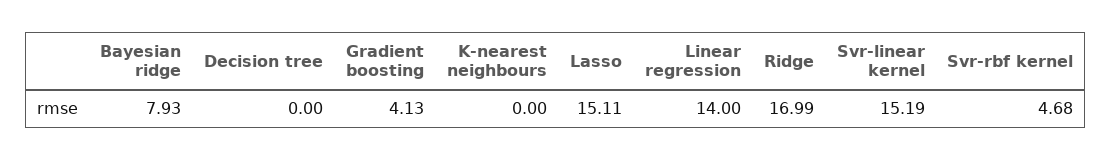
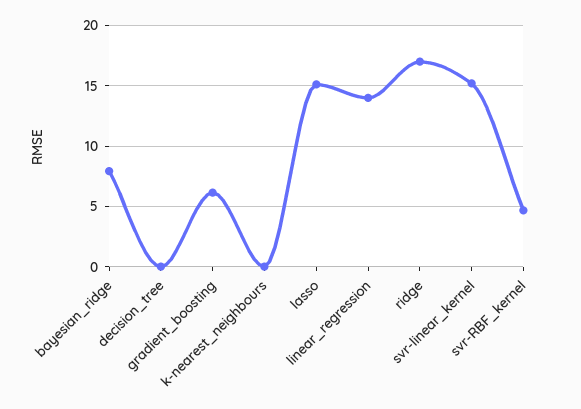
Gradient boosting: 4.13 -> 6

